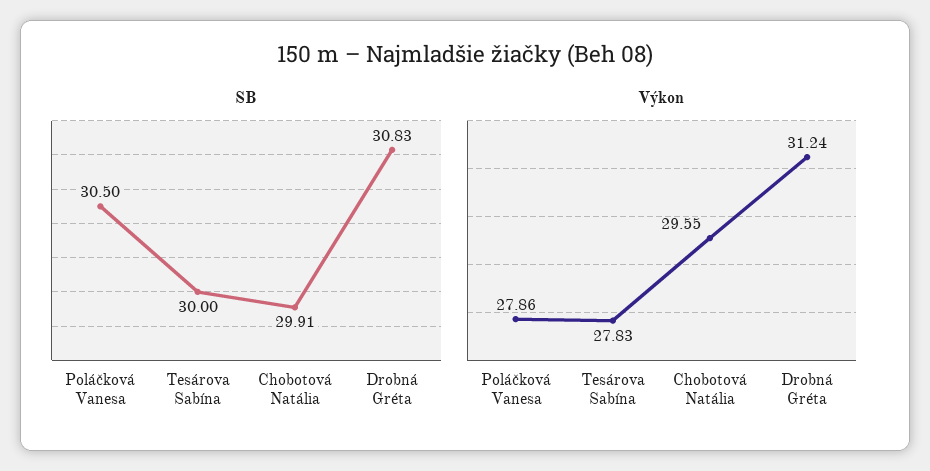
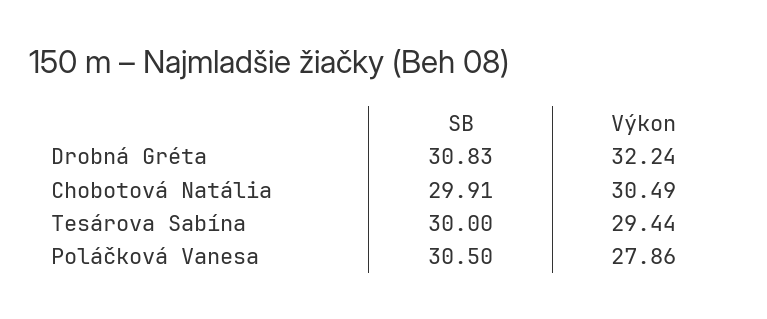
Výkon, Tesárova Sabína: 27.83 -> 29.44
Výkon, Chobotová Natália: 29.55 -> 30.49
Výkon, Drobná Gréta: 31.24 -> 32.24

